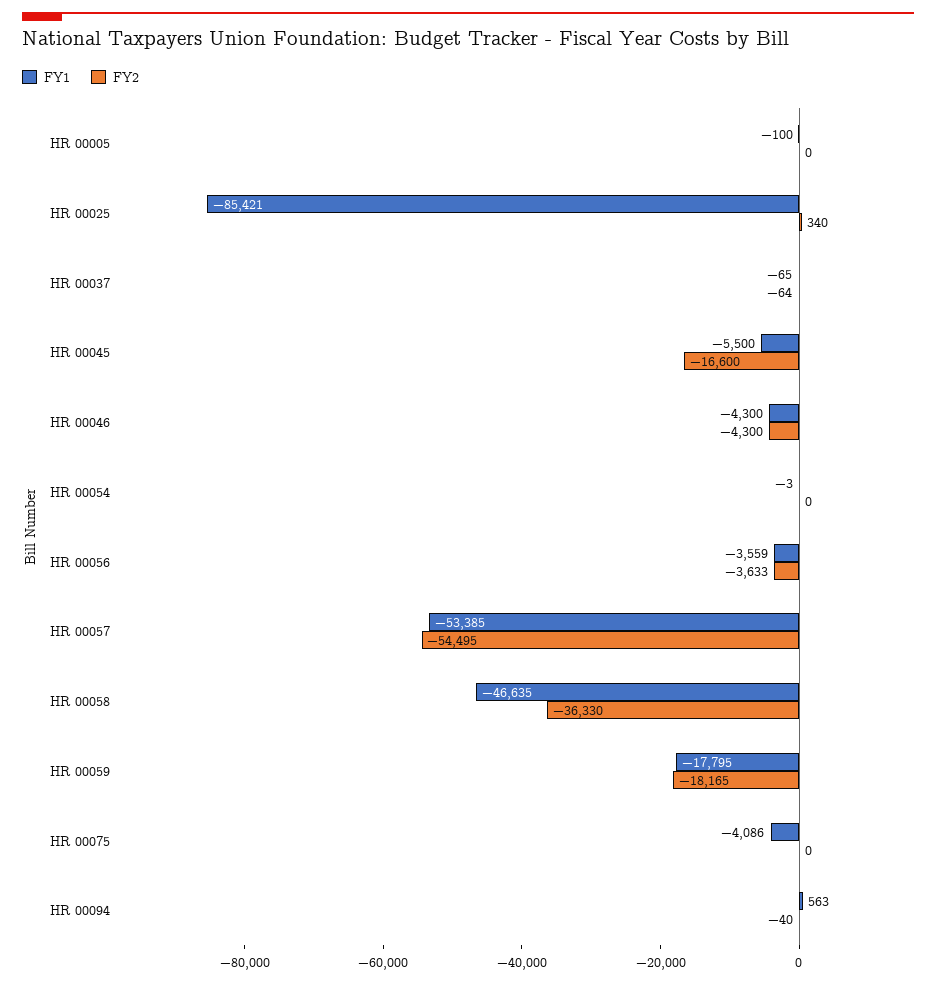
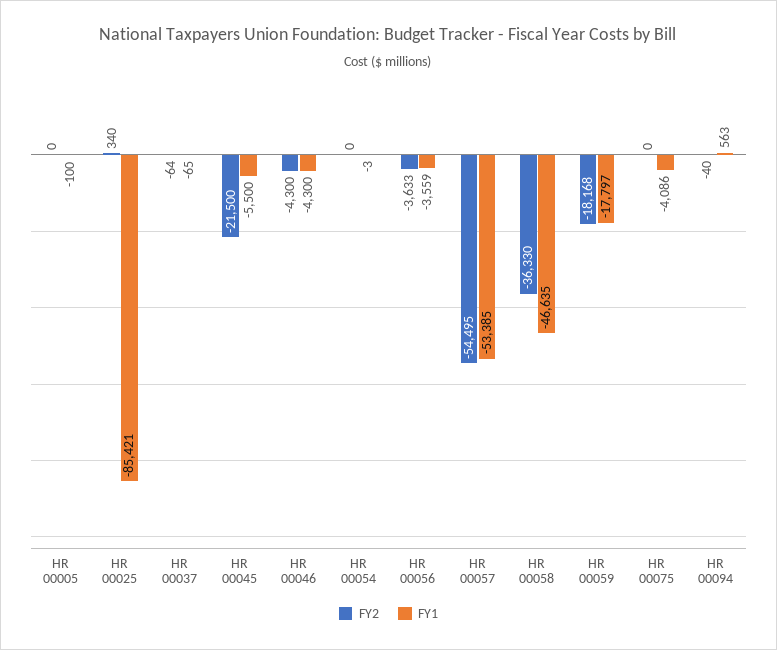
FY2, HR 00045: -16600 -> -21500
FY1, HR 00059: -17795 -> -17797
FY2, HR 00059: -18165 -> -18168

